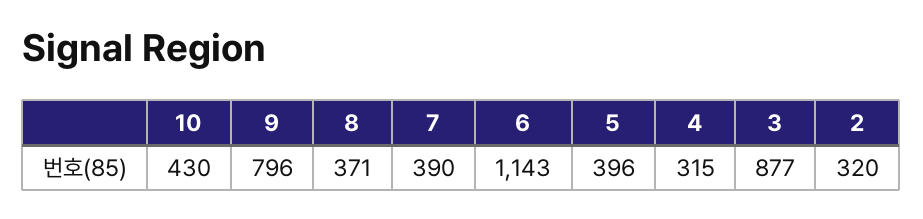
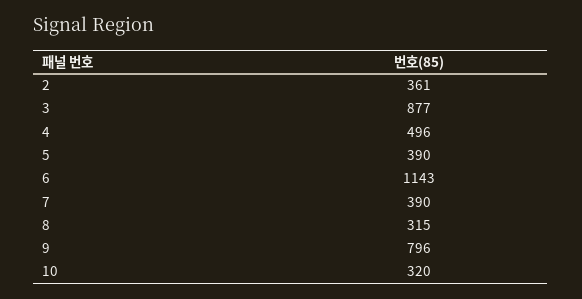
10: 430 -> 320
8: 371 -> 315
5: 396 -> 390
4: 315 -> 496
2: 320 -> 361

